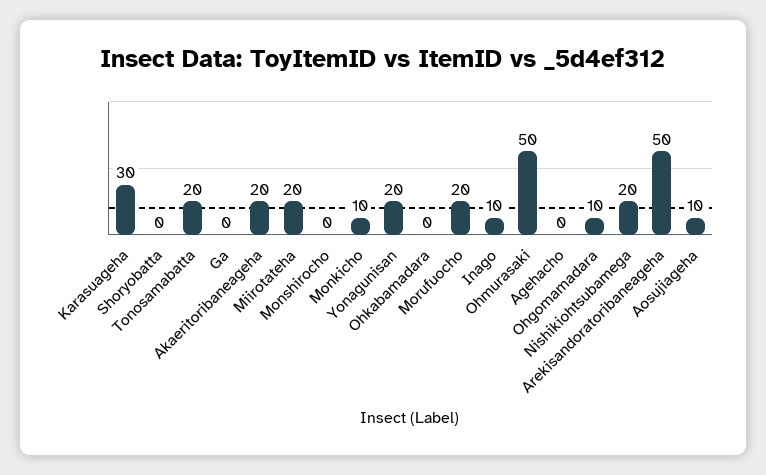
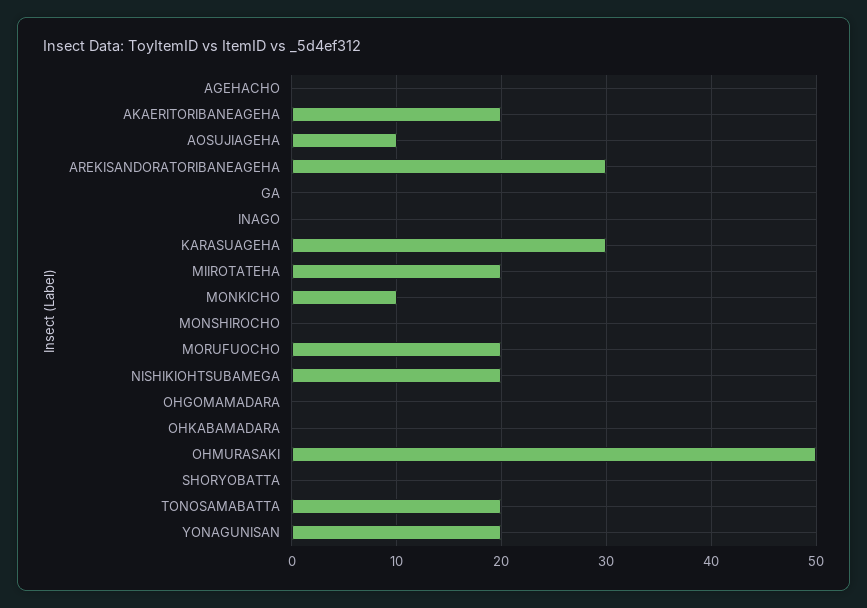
Inago: 10 -> 0
Ohgomamadara: 10 -> 0
Arekisandoratoribaneageha: 50 -> 30

